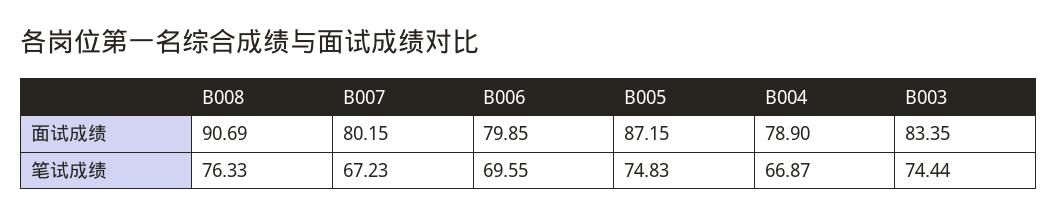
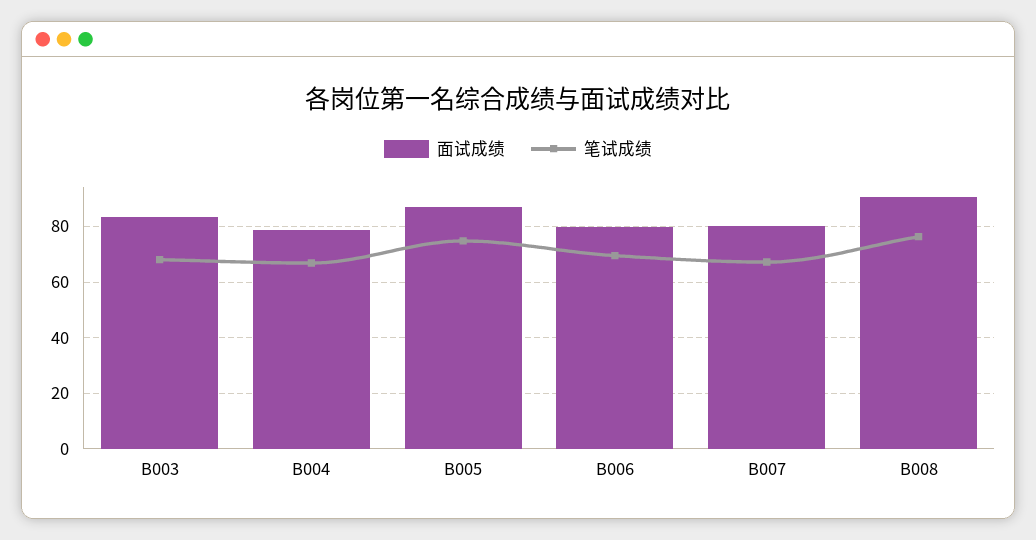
笔试成绩, B003: 74.44 -> 67.5

